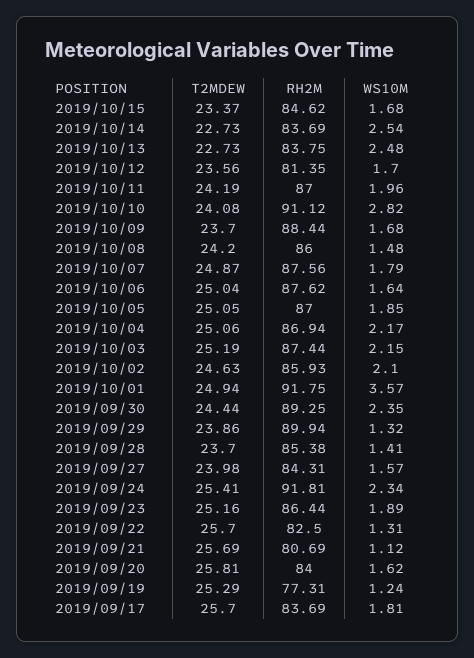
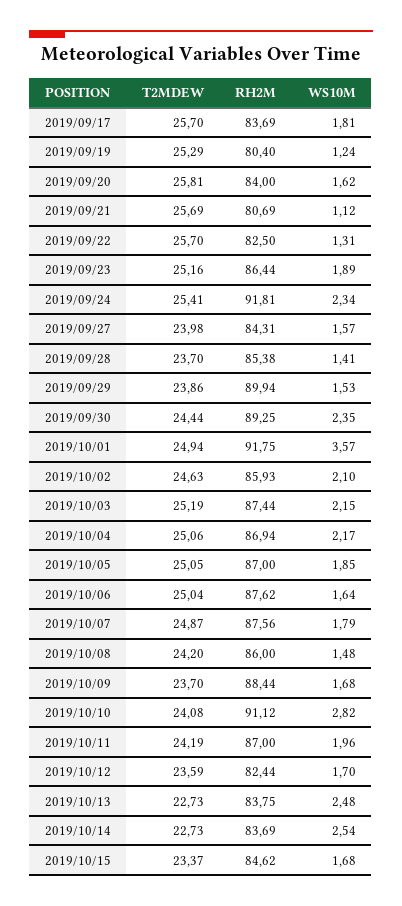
T2MDEW, 2019/10/12: 23.56 -> 23.59
RH2M, 2019/10/12: 81.35 -> 82.44
WS10M, 2019/09/29: 1.32 -> 1.53
RH2M, 2019/09/19: 77.31 -> 80.4

